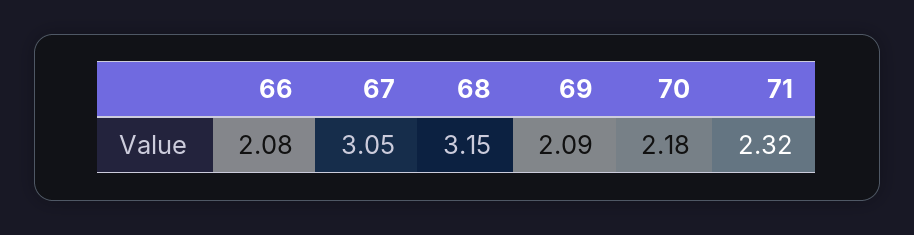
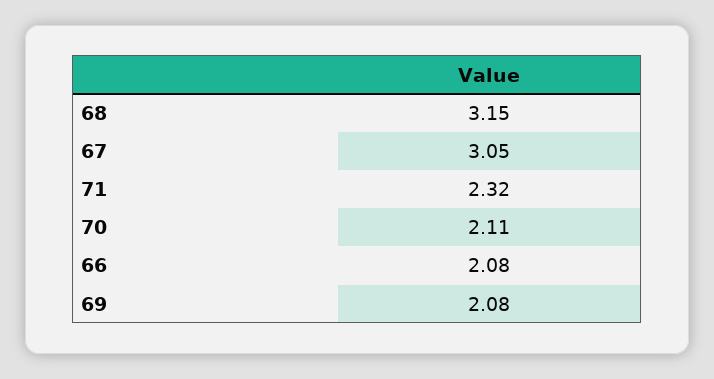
69: 2.09 -> 2.08
70: 2.18 -> 2.11

